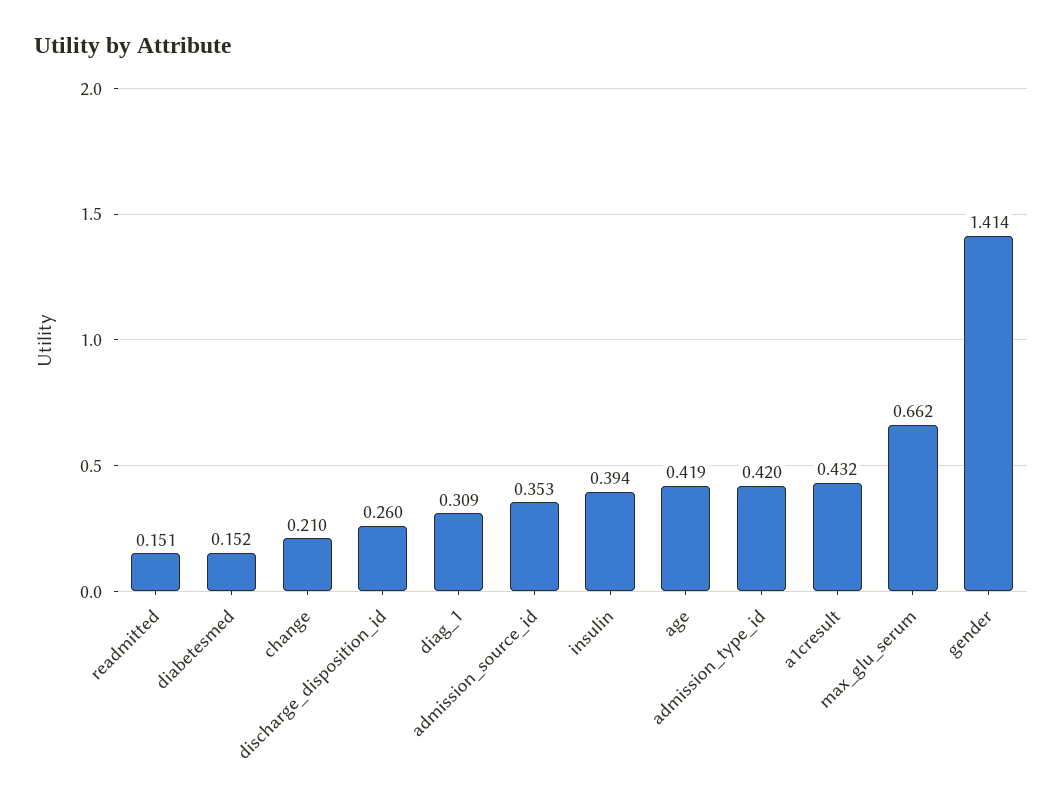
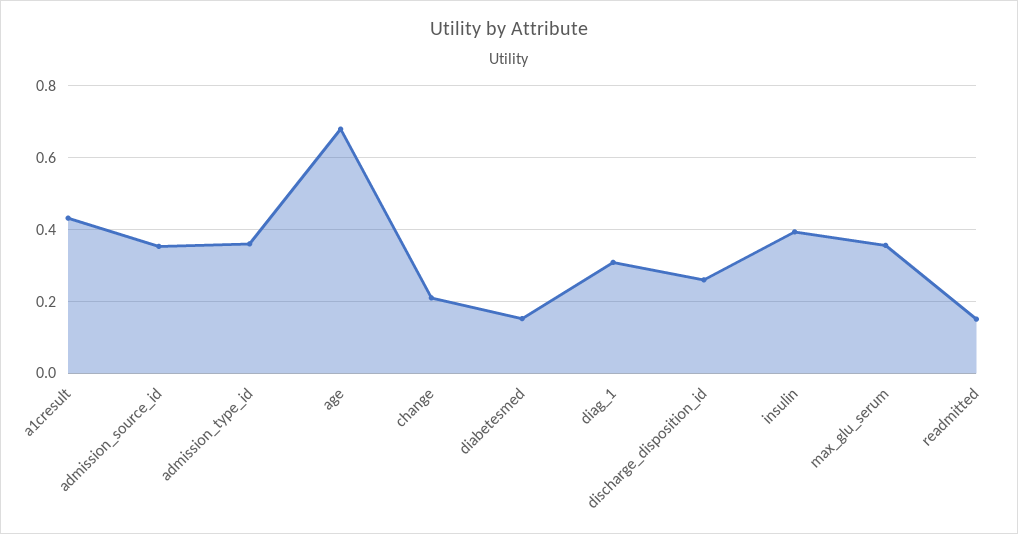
age: 0.419 -> 0.68
admission_type_id: 0.42 -> 0.36
max_glu_serum: 0.662 -> 0.36
gender: 1.414 -> none

